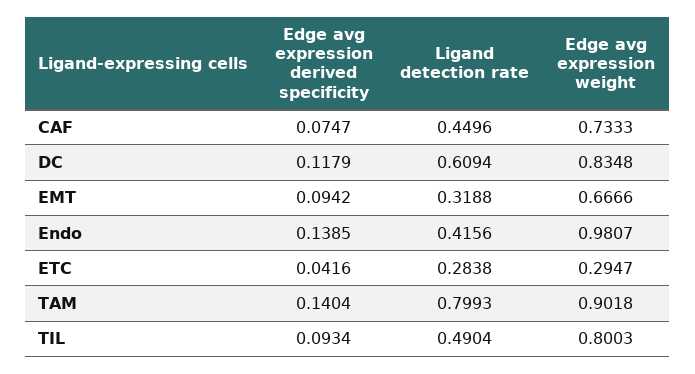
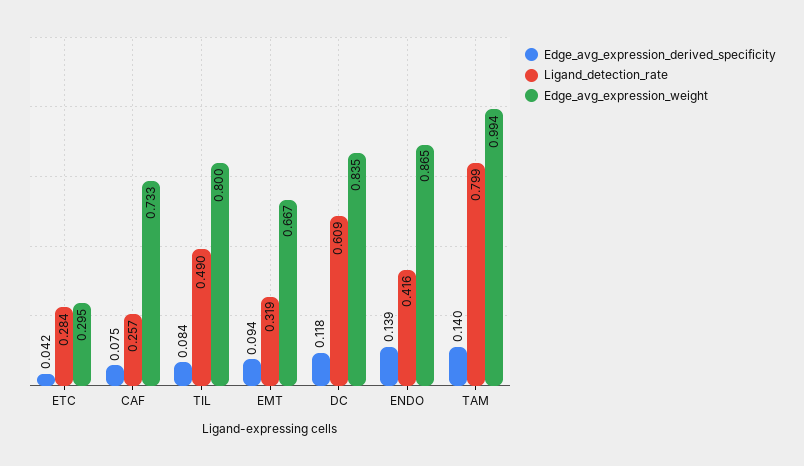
Ligand detection rate, CAF: 0.4496 -> 0.257
Edge avg expression weight, Endo: 0.9807 -> 0.865
Edge avg expression weight, TAM: 0.9018 -> 0.994
Edge avg expression derived specificity, TIL: 0.0934 -> 0.084

